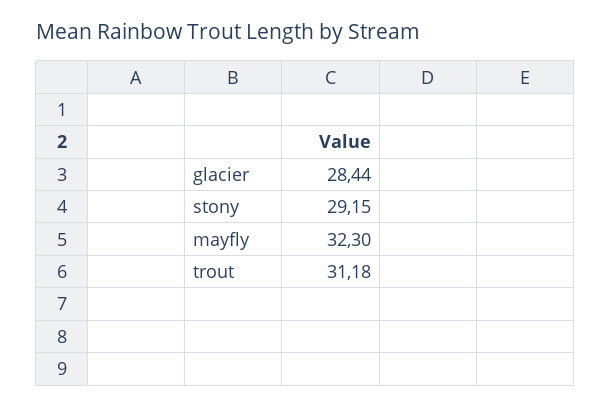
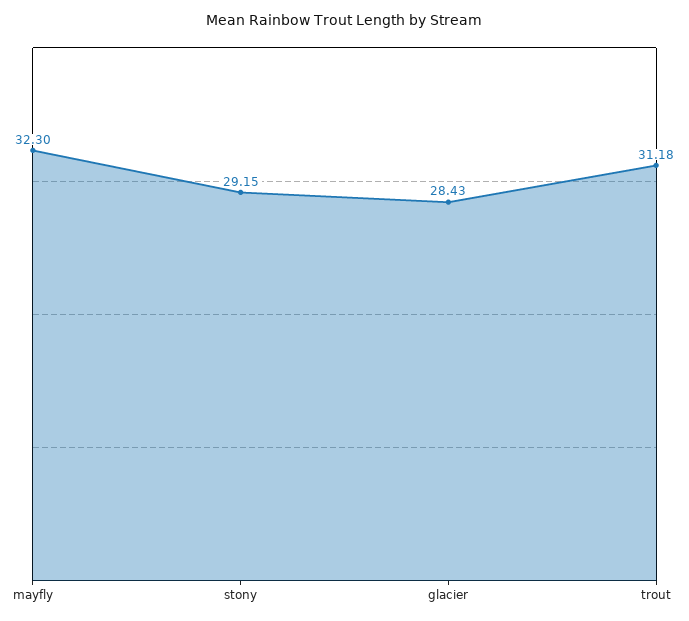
glacier: 28.44 -> 28.43

